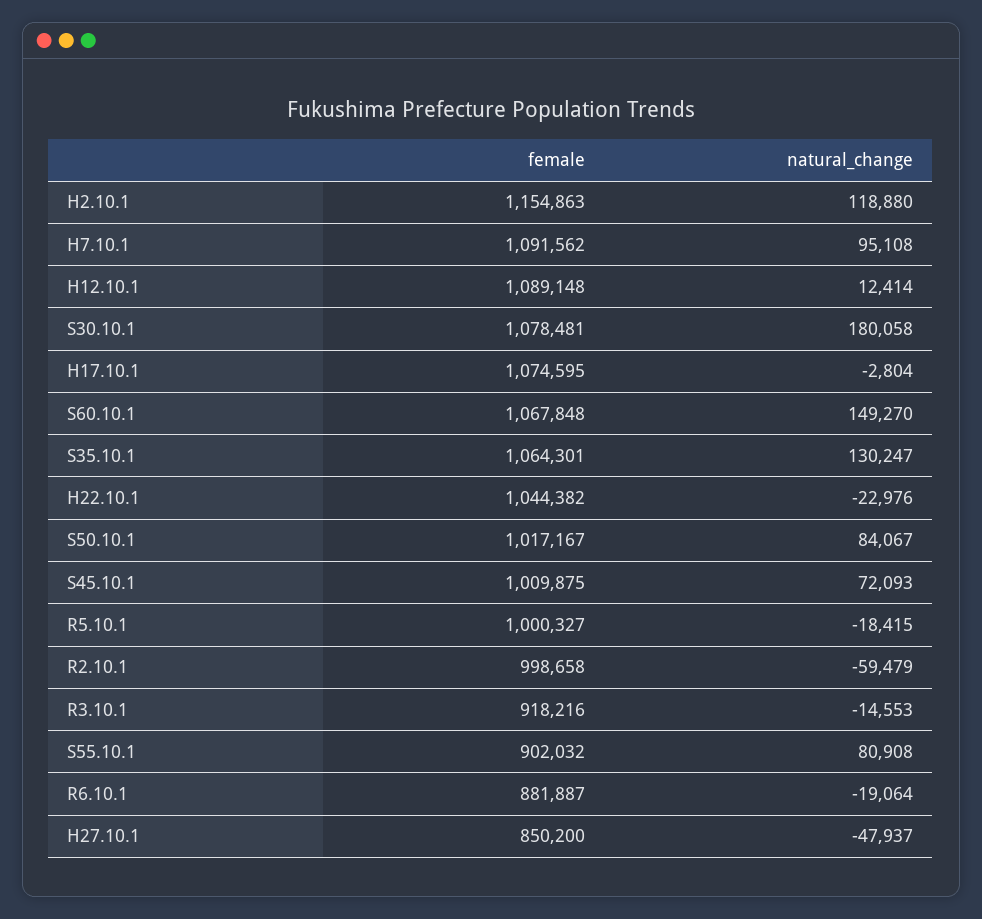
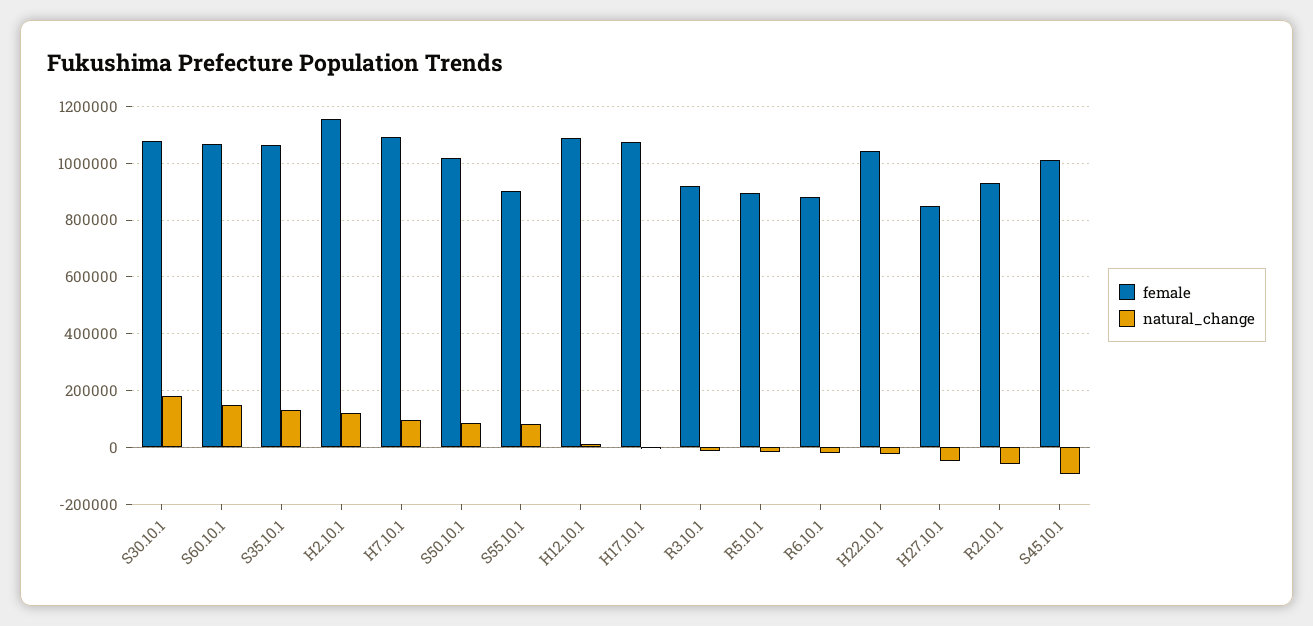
natural_change, S45.10.1: 72093 -> -100000
female, R5.10.1: 1000327 -> 900000
female, R2.10.1: 998658 -> 925000

